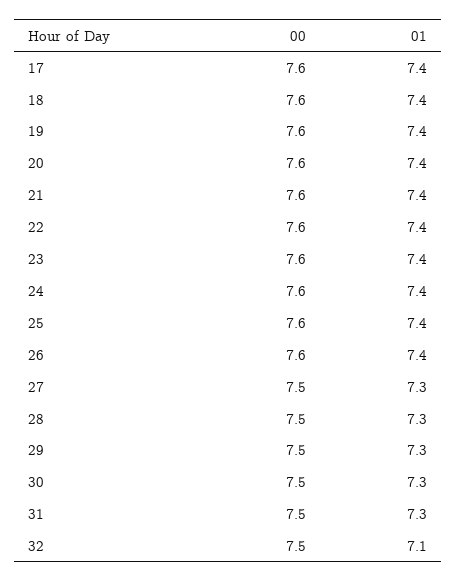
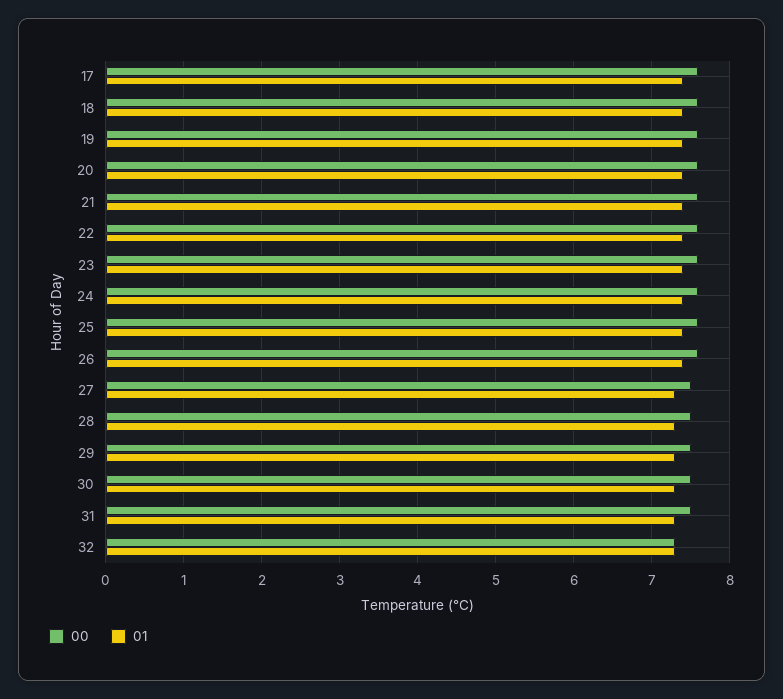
00, 32: 7.5 -> 7.3
01, 32: 7.1 -> 7.3

